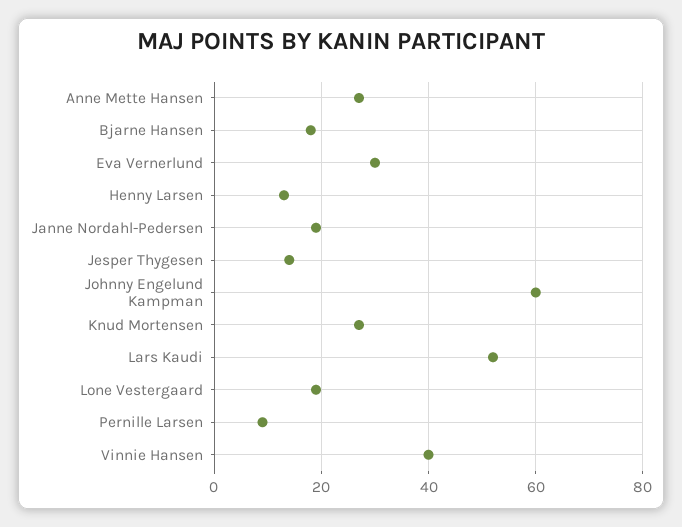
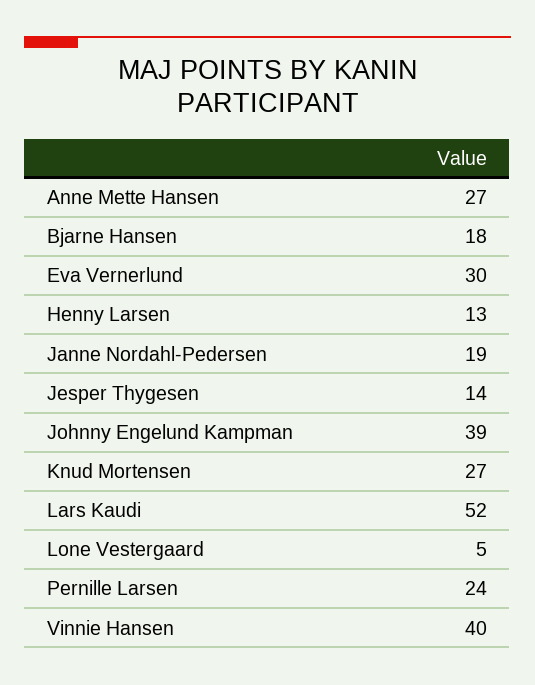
Johnny Engelund Kampman: 60 -> 39
Lone Vestergaard: 20 -> 5
Pernille Larsen: 10 -> 24

